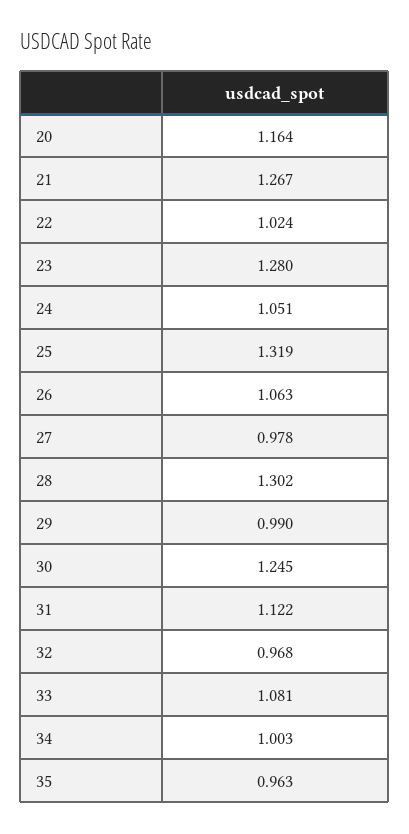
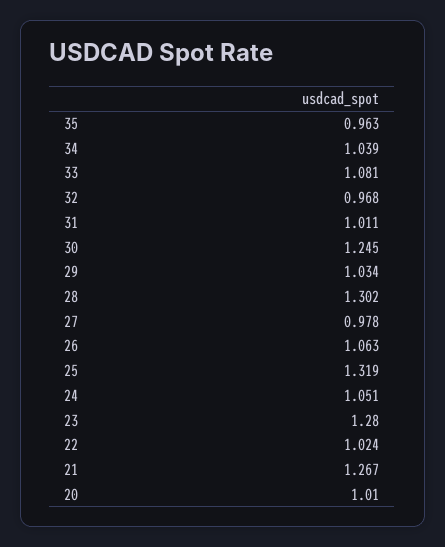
20: 1.164 -> 1.01
29: 0.99 -> 1.034
31: 1.122 -> 1.011
34: 1.003 -> 1.039

